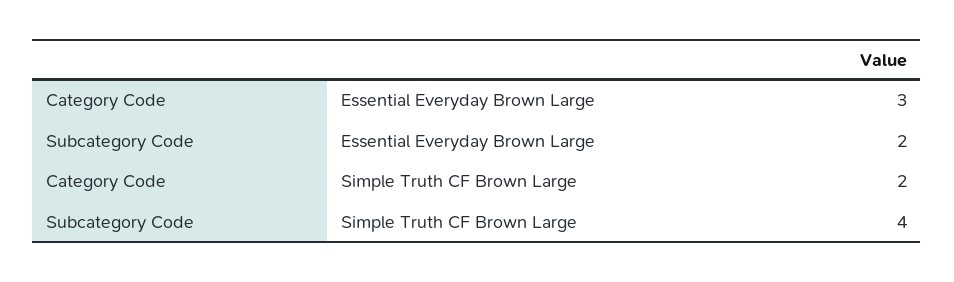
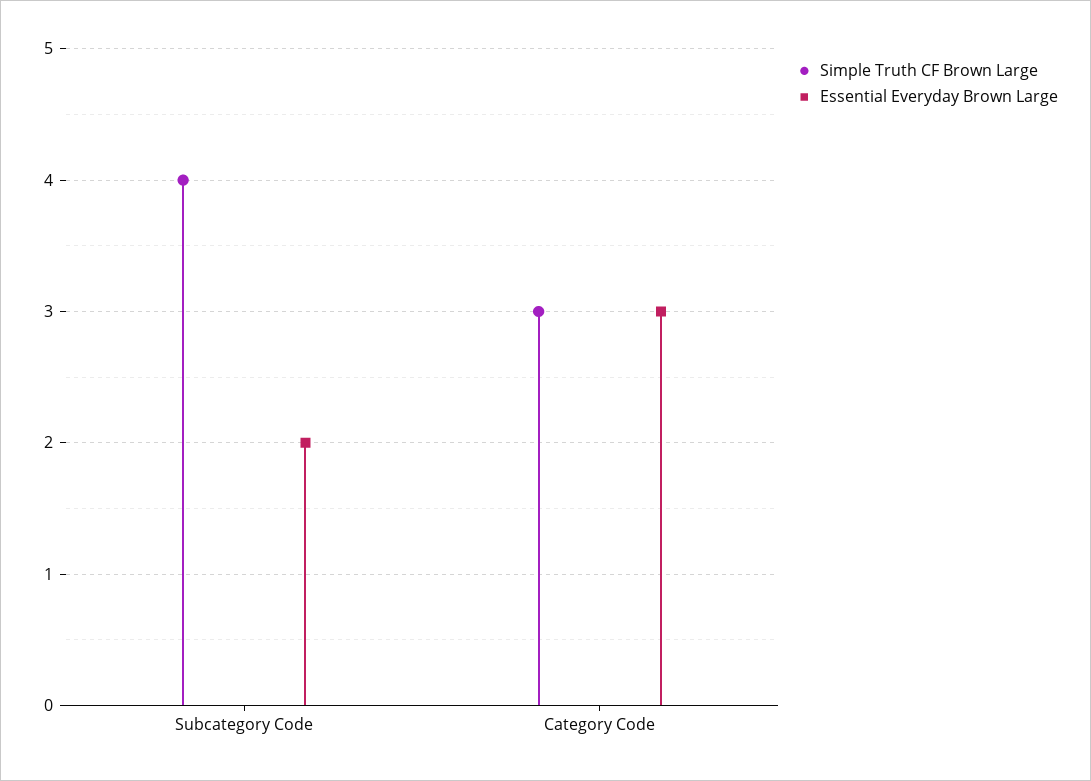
Simple Truth CF Brown Large, Category Code: 2 -> 3

